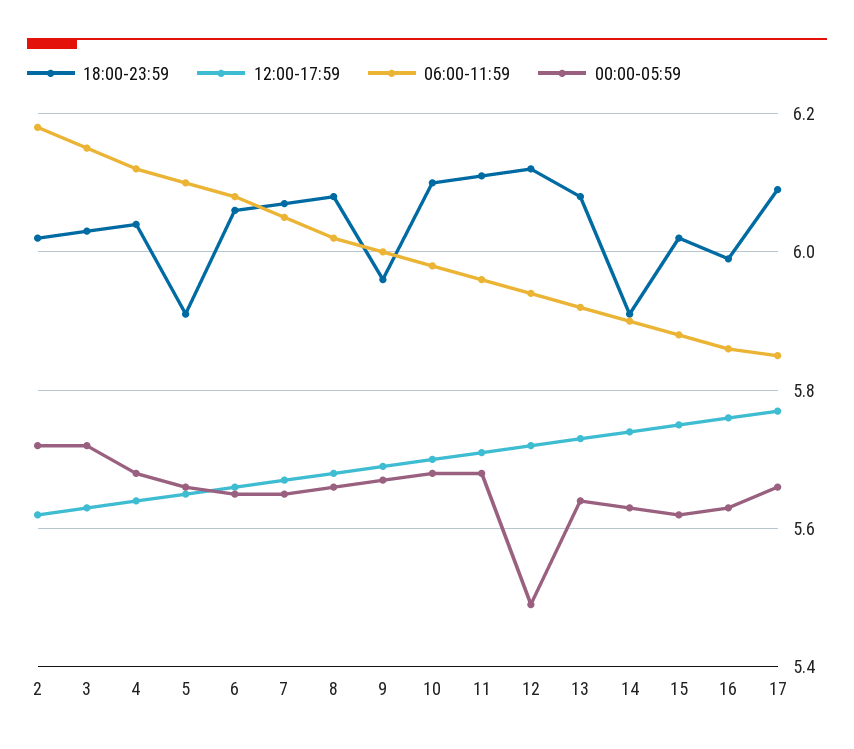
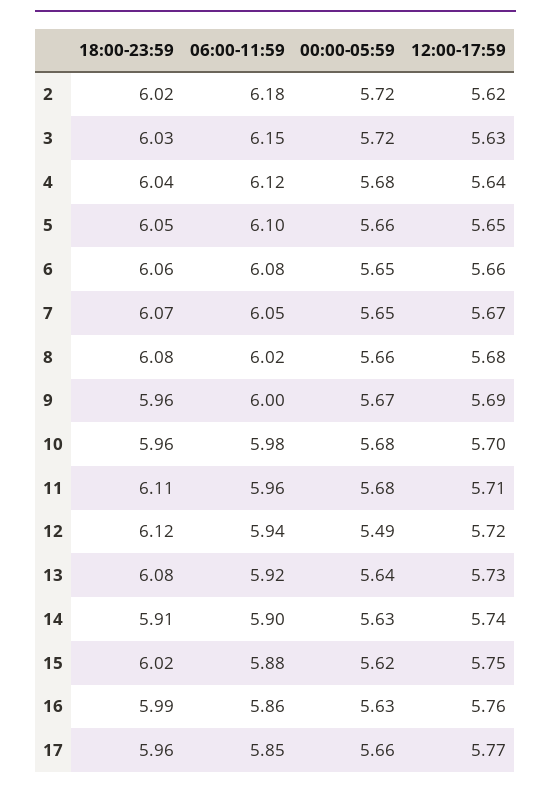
18:00-23:59, 5: 5.9 -> 6.05
18:00-23:59, 10: 6.1 -> 5.96
18:00-23:59, 17: 6.1 -> 5.96

